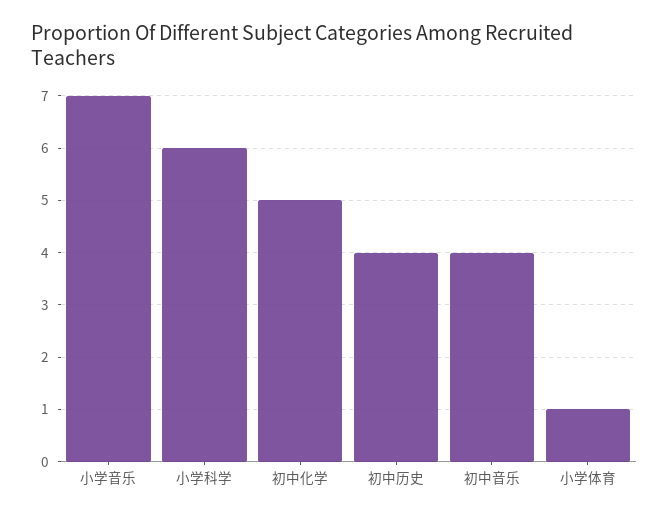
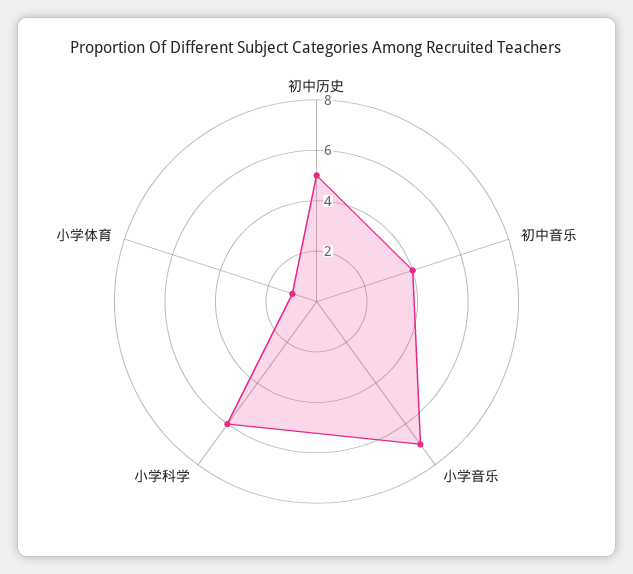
初中化学: 5 -> none
初中历史: 4 -> 5

